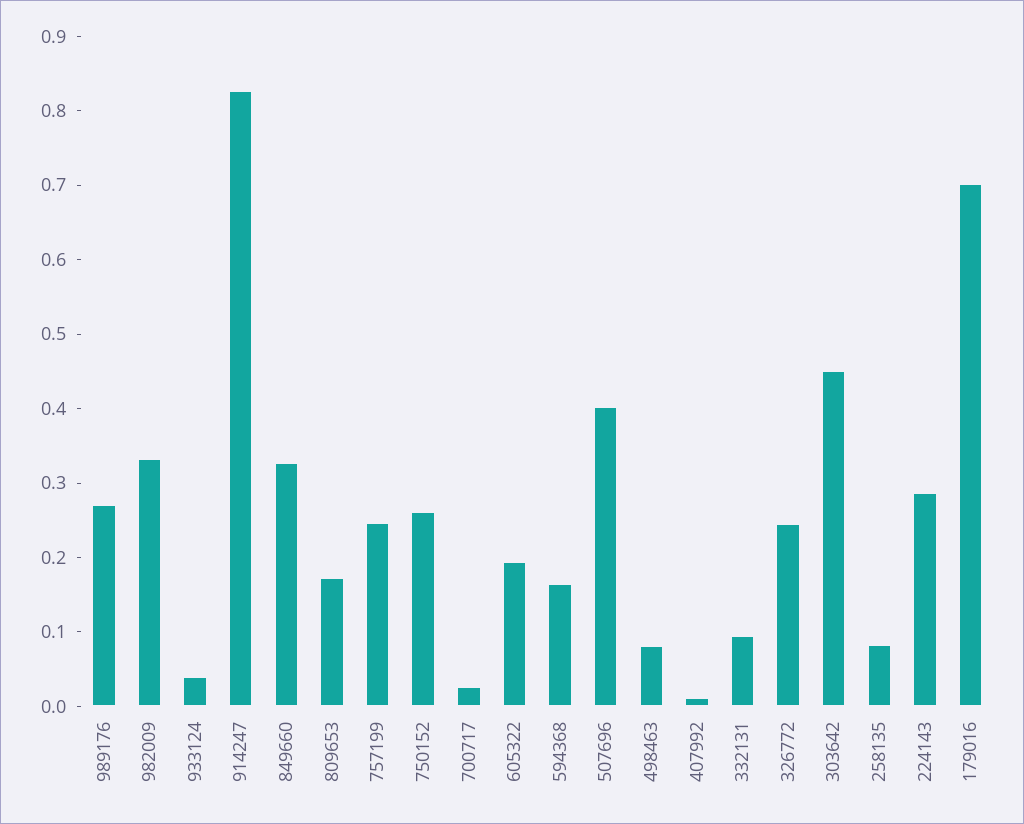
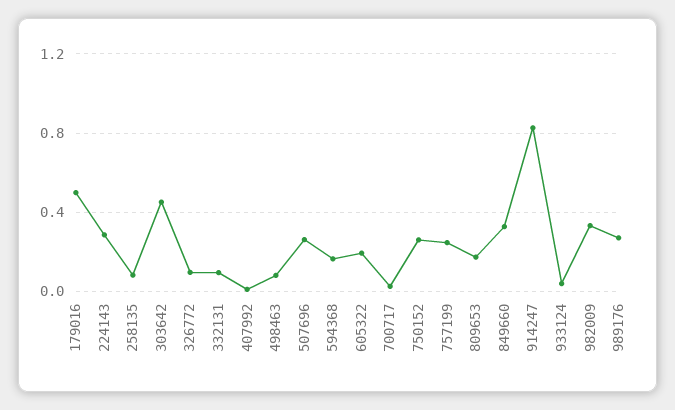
507696: 0.4 -> 0.25
326772: 0.24 -> 0.1
179016: 0.7 -> 0.5

